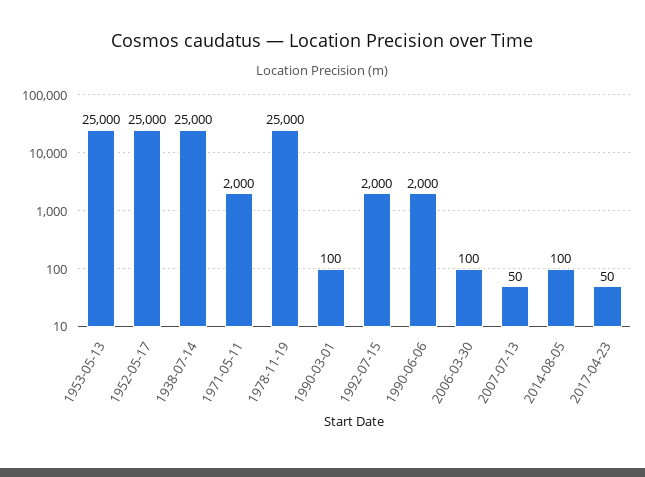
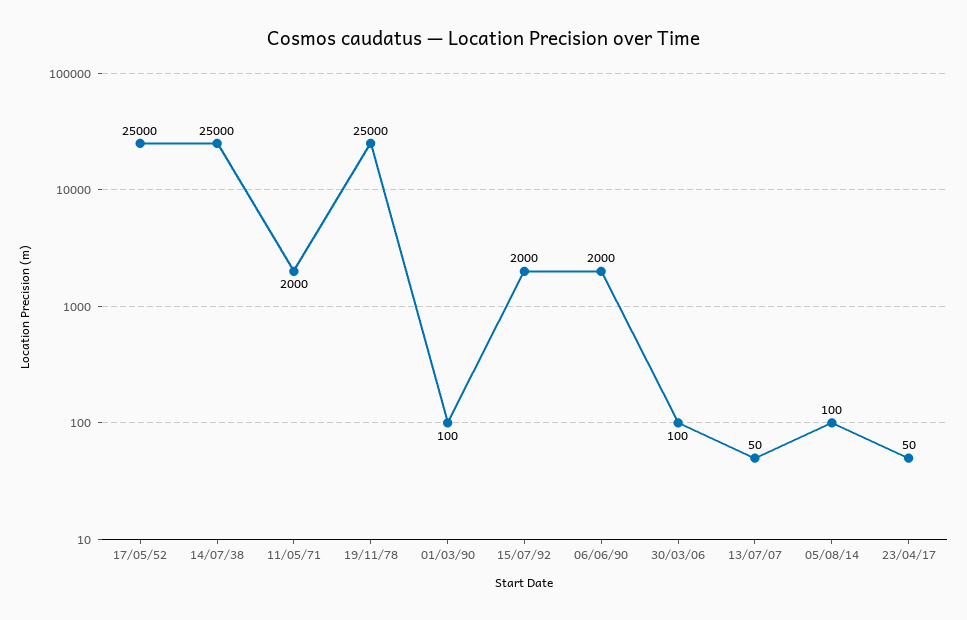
1953-05-13: 25000 -> none

